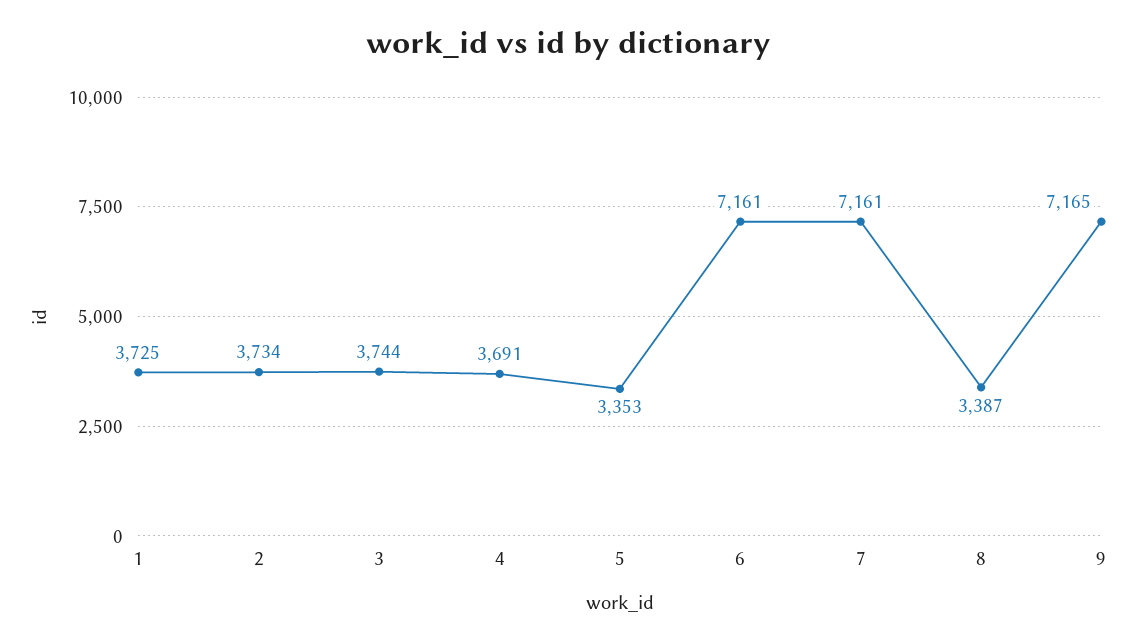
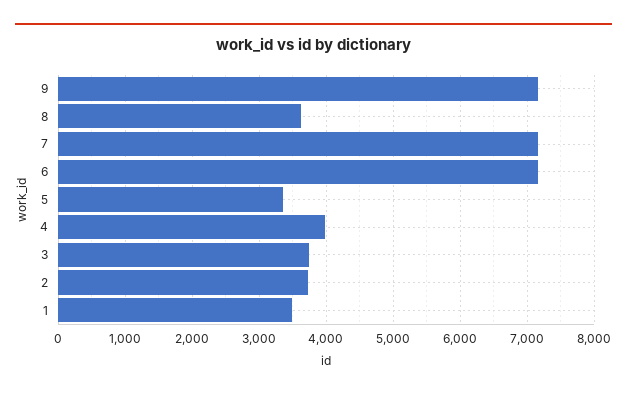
1: 3725 -> 3500
4: 3691 -> 4000
8: 3387 -> 3600

